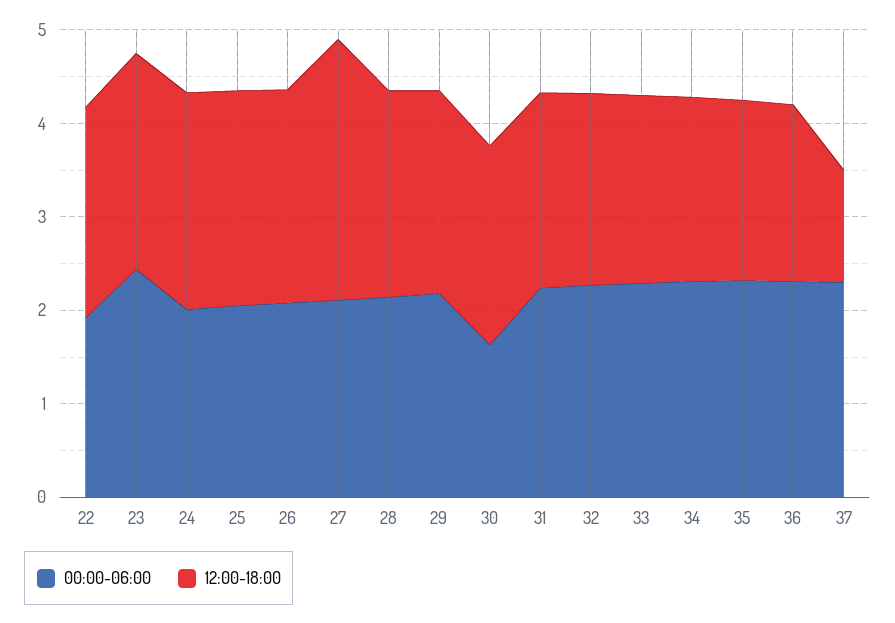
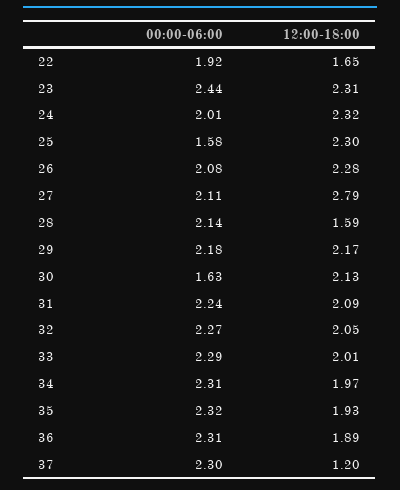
12:00-18:00, 22: 2.2 -> 1.65
00:00-06:00, 25: 2 -> 1.58
12:00-18:00, 28: 2.2 -> 1.59

